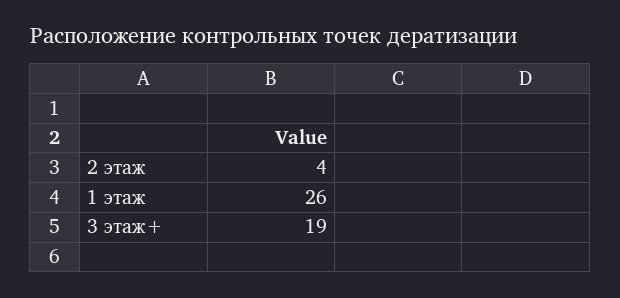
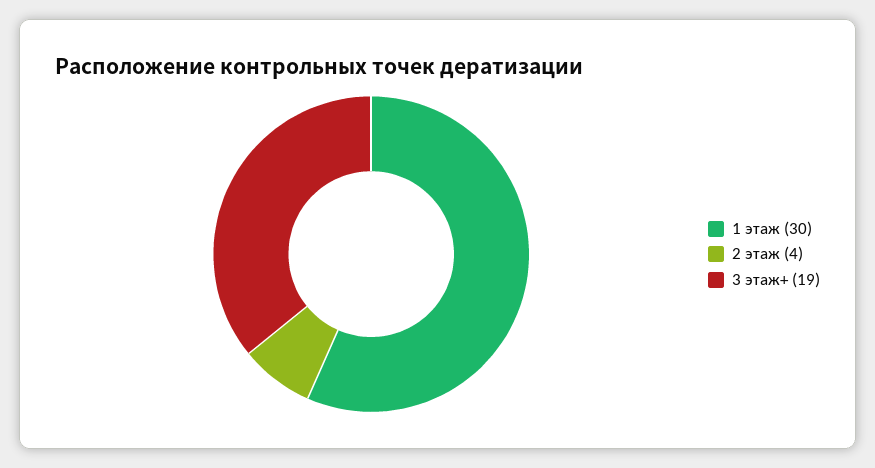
1 этаж: 26 -> 30

